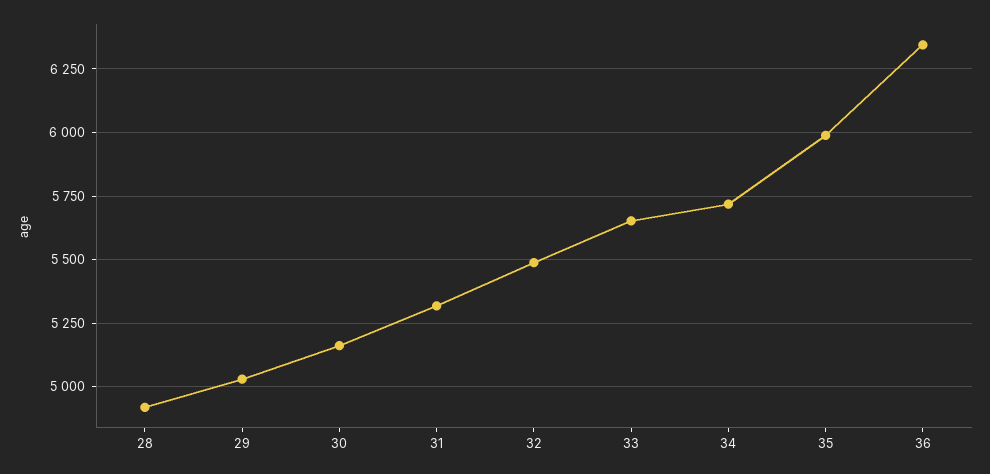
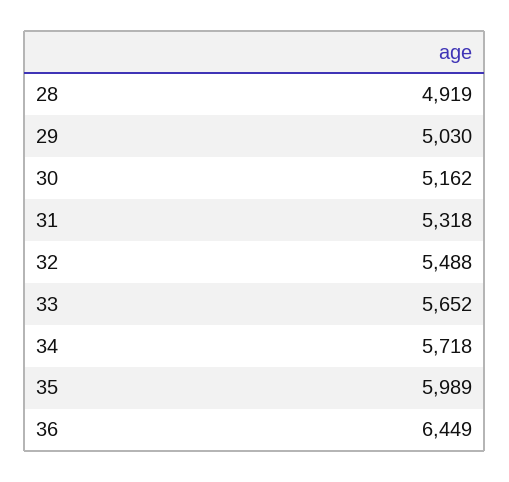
36: 6350 -> 6449

